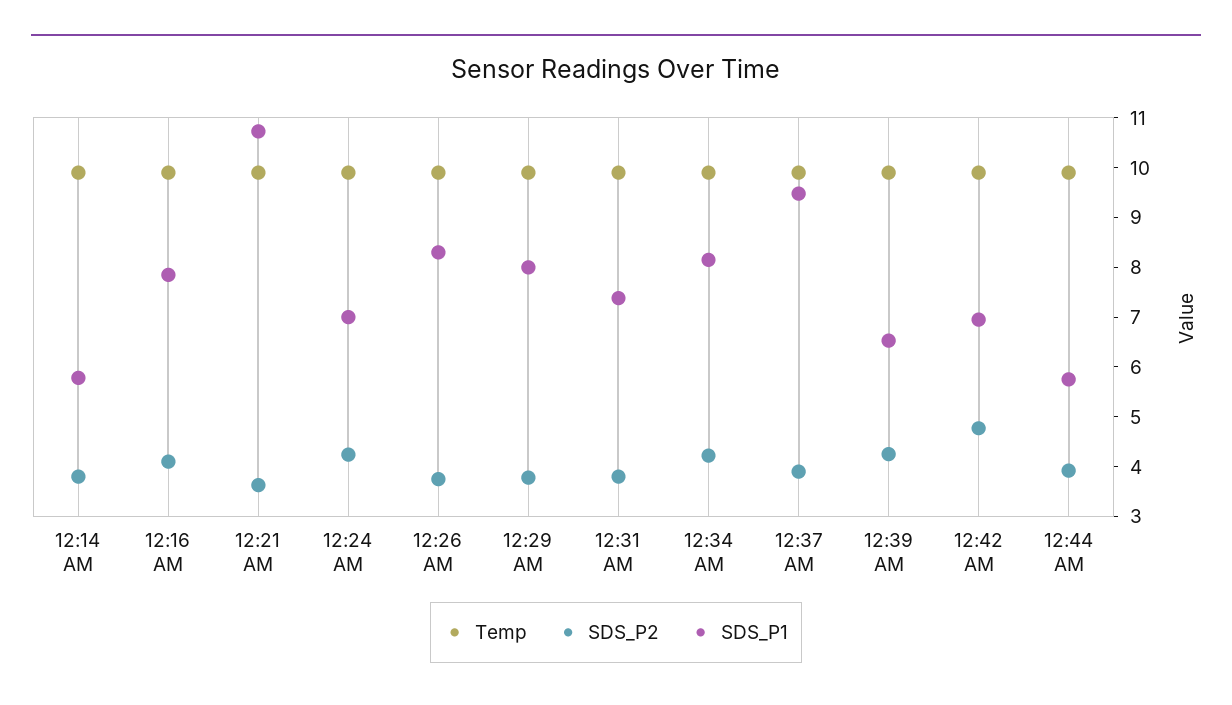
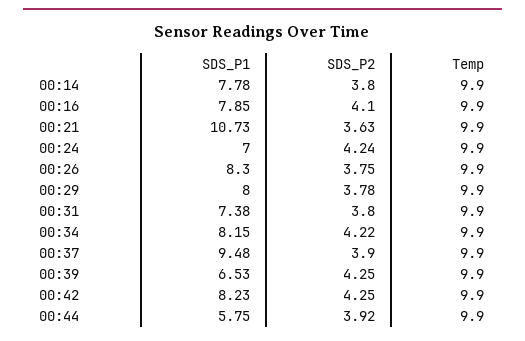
SDS_P1, 12:14 AM: 5.8 -> 7.78
SDS_P2, 12:42 AM: 4.8 -> 4.25
SDS_P1, 12:42 AM: 7 -> 8.23

